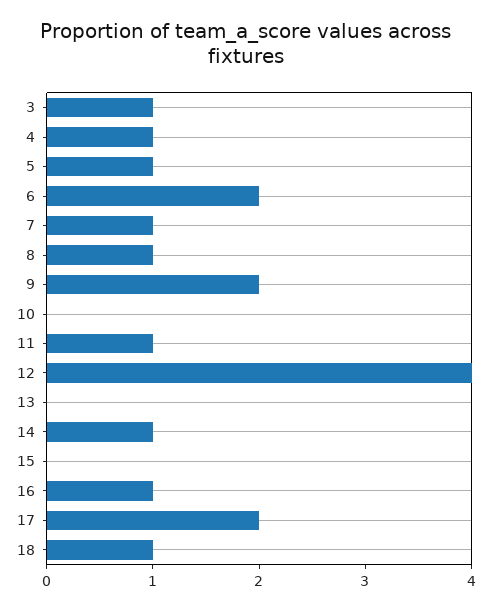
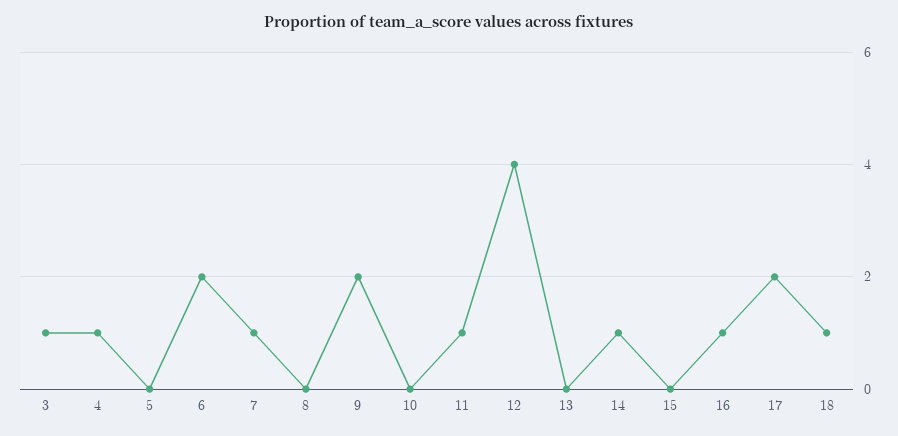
5: 1 -> 0
8: 1 -> 0

